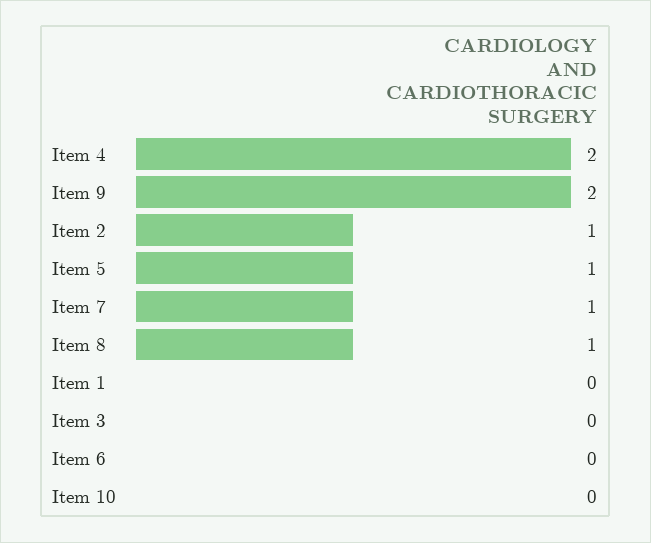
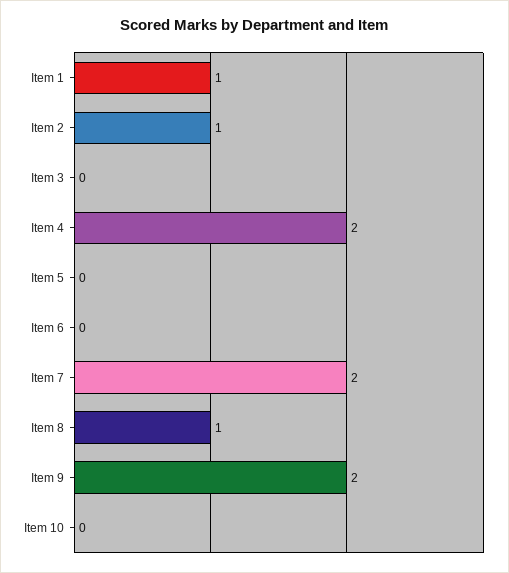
Item 5: 1 -> 0
Item 7: 1 -> 2
Item 1: 0 -> 1

